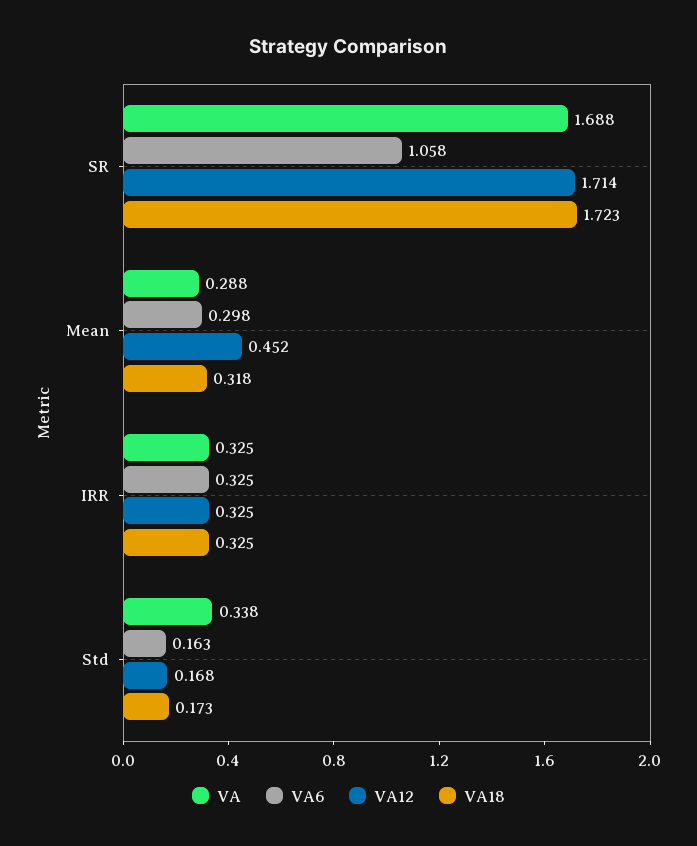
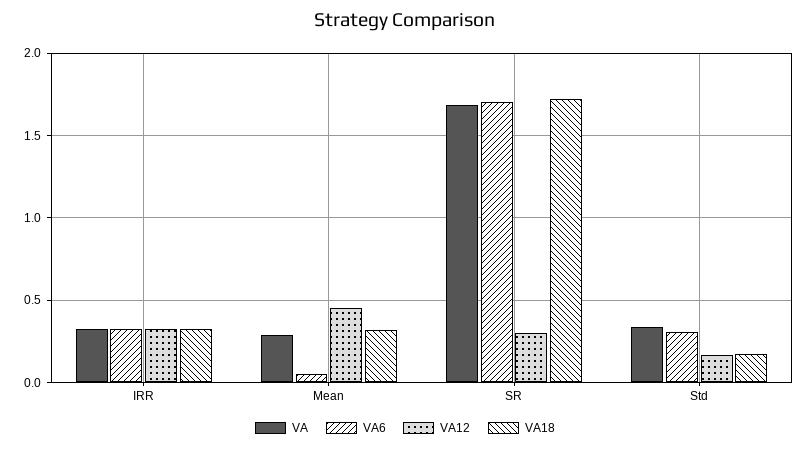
VA6, SR: 1.058 -> 1.7
VA12, SR: 1.714 -> 0.3
VA6, Mean: 0.298 -> 0.05
VA6, Std: 0.163 -> 0.3

